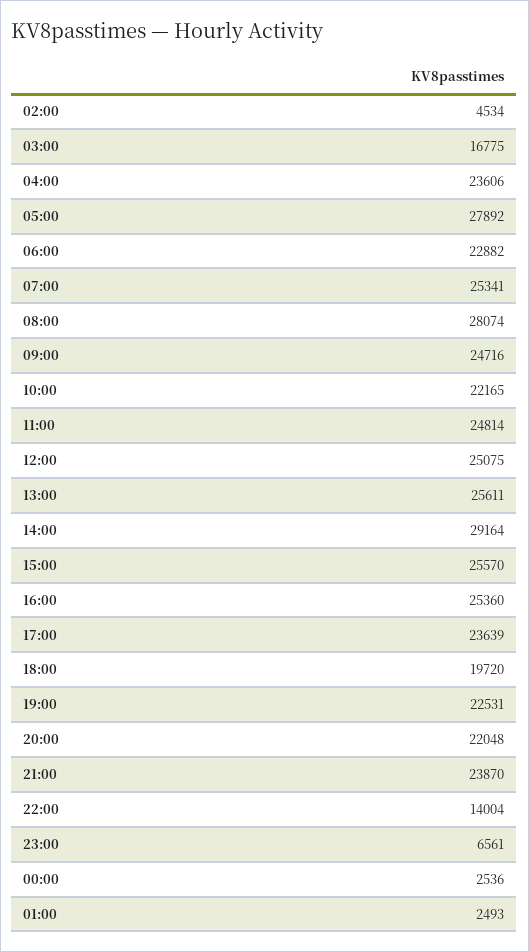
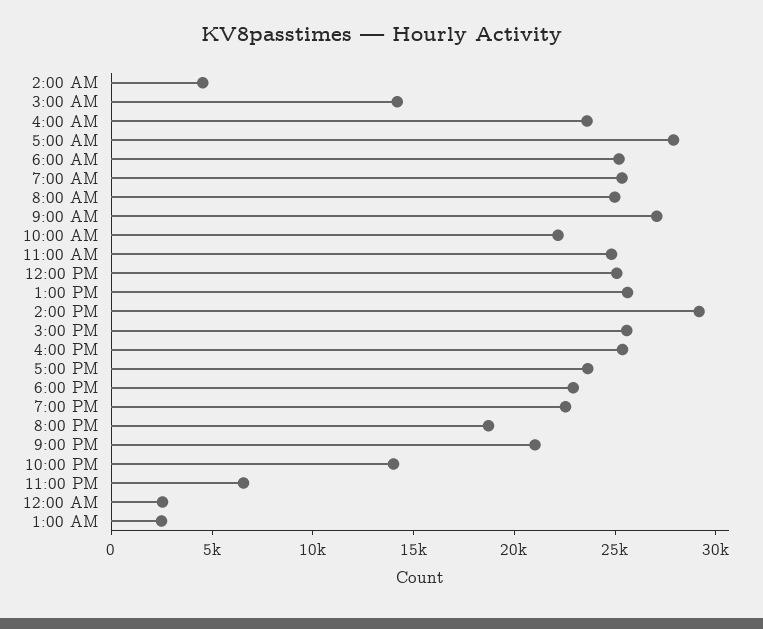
03:00: 16775 -> 14000
06:00: 22882 -> 25000
08:00: 28074 -> 25000
09:00: 24716 -> 27000
18:00: 19720 -> 23000
20:00: 22048 -> 19000
21:00: 23870 -> 21000

